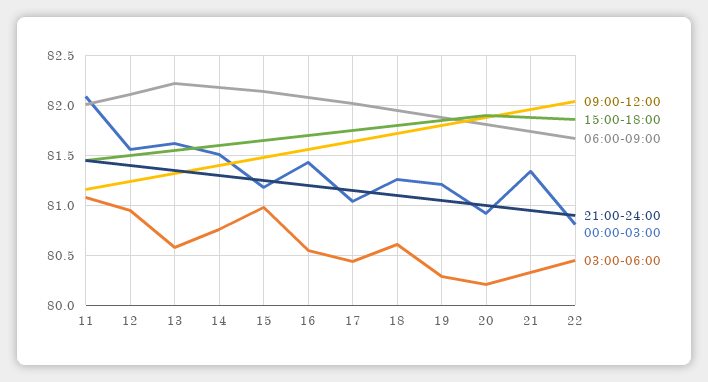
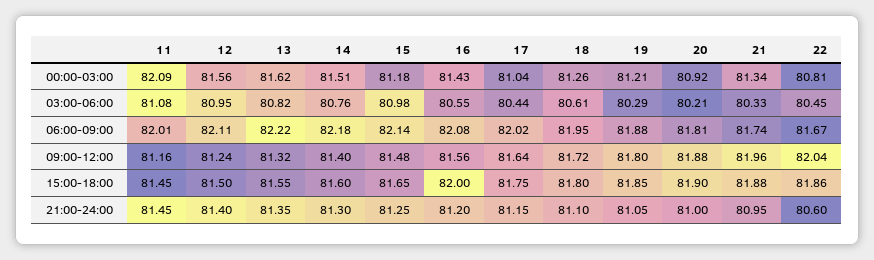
03:00-06:00, 13: 80.6 -> 80.82
15:00-18:00, 16: 81.7 -> 82
21:00-24:00, 22: 80.9 -> 80.6

